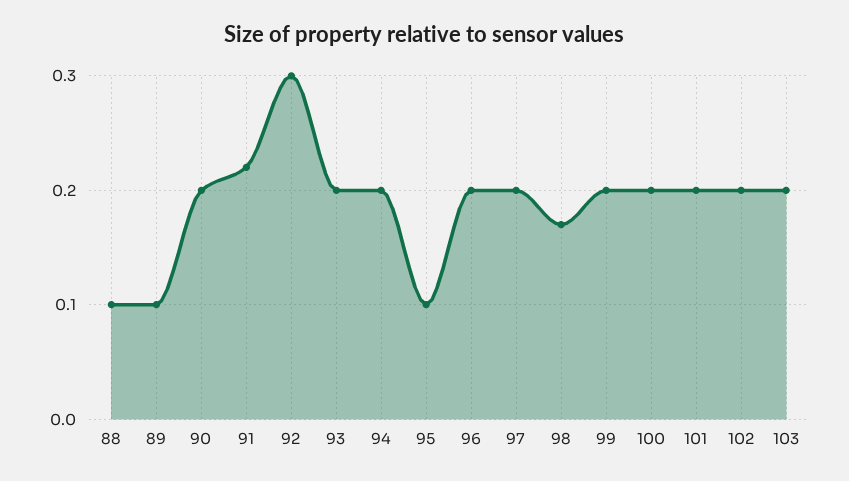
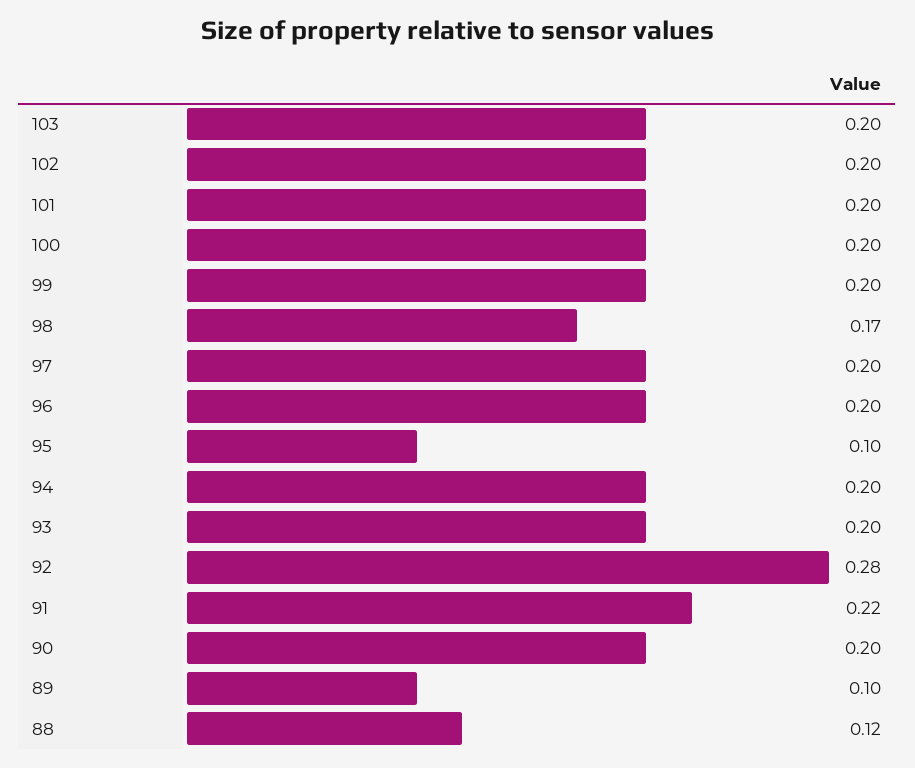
88: 0.1 -> 0.12
92: 0.3 -> 0.28

